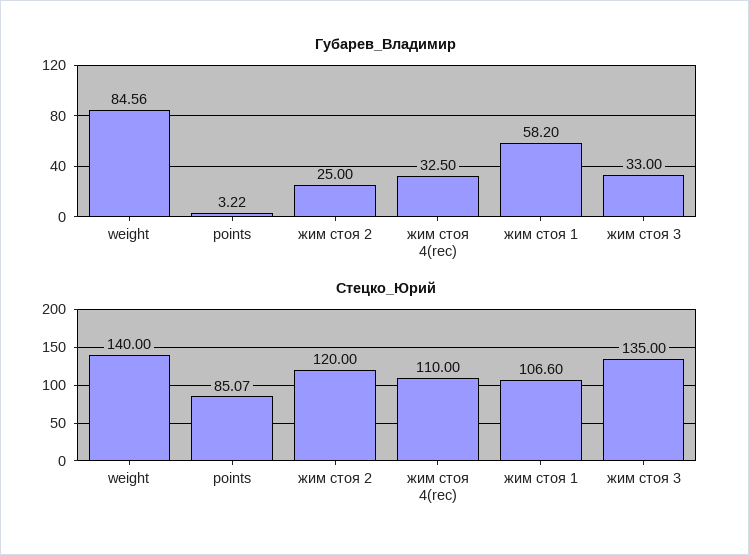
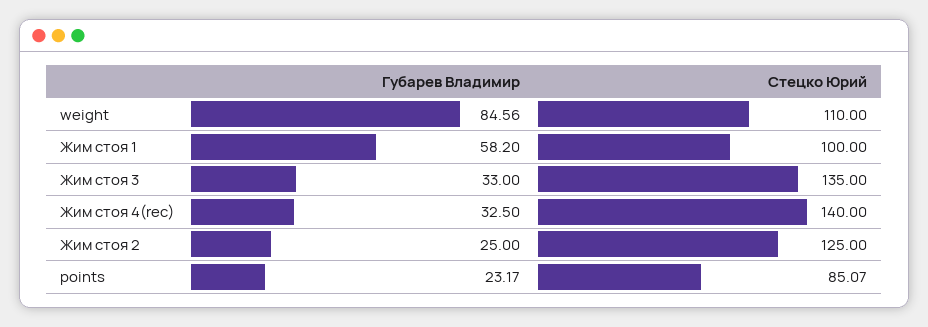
Губарев_Владимир, points: 3.22 -> 23.17
Стецко_Юрий, weight: 140 -> 110
Стецко_Юрий, жим стоя 2: 120 -> 125
Стецко_Юрий, жим стоя 4(rec): 110 -> 140
Стецко_Юрий, жим стоя 1: 106.6 -> 100

